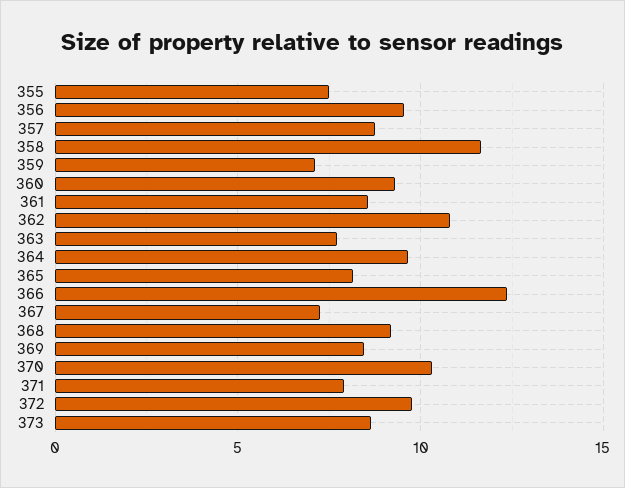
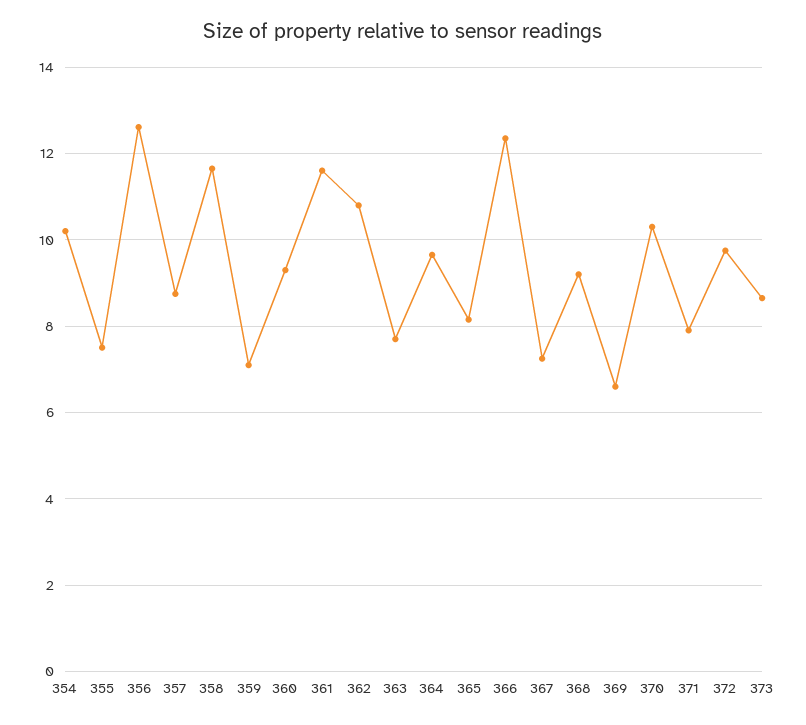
356: 9.5 -> 12.6
361: 8.5 -> 11.6
369: 8.5 -> 6.6
354: none -> 10.2

